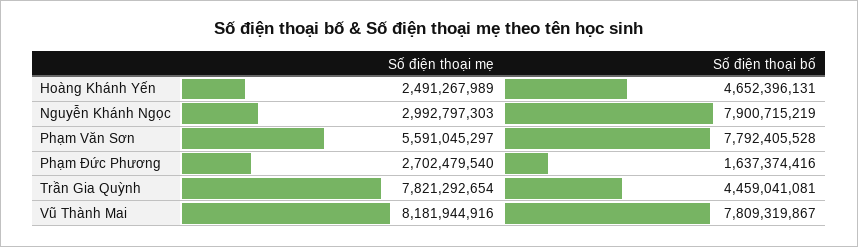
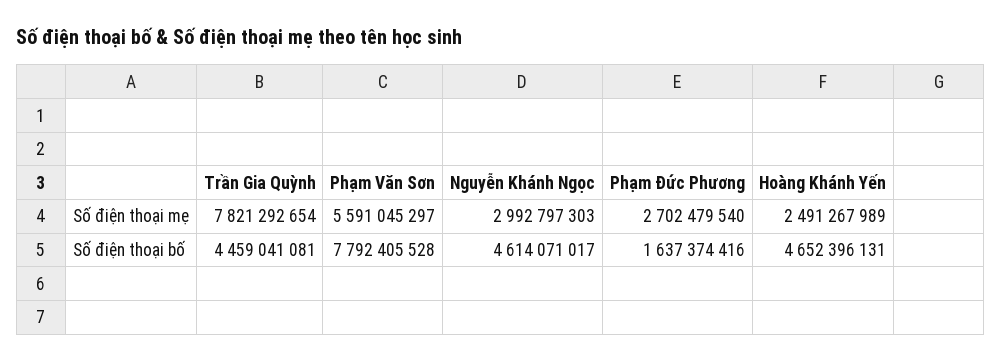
Số điện thoại bố, Nguyễn Khánh Ngọc: 7900715219 -> 4614071017
Số điện thoại mẹ, Vũ Thành Mai: 8181944916 -> none
Số điện thoại bố, Vũ Thành Mai: 7809319867 -> none

